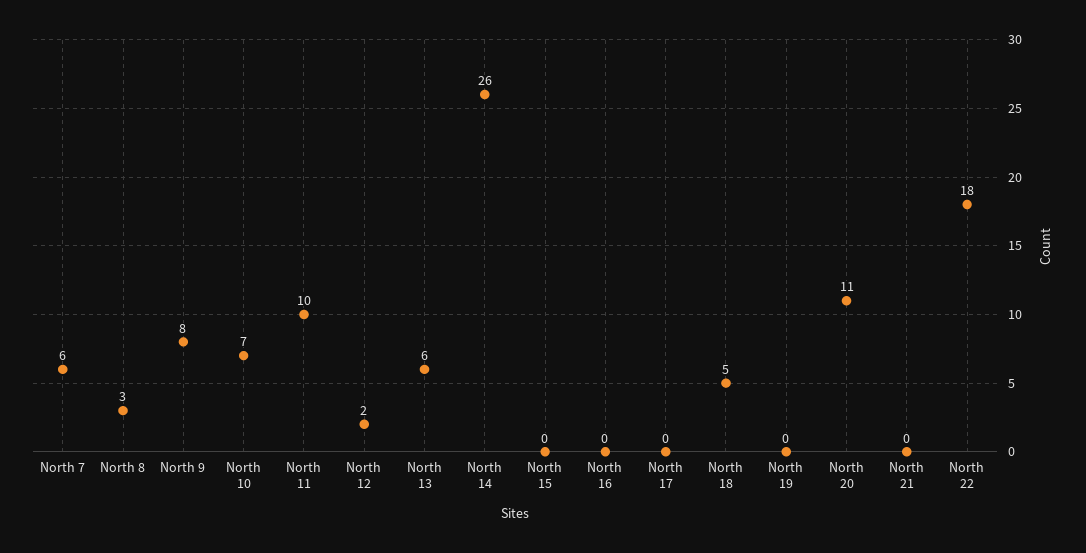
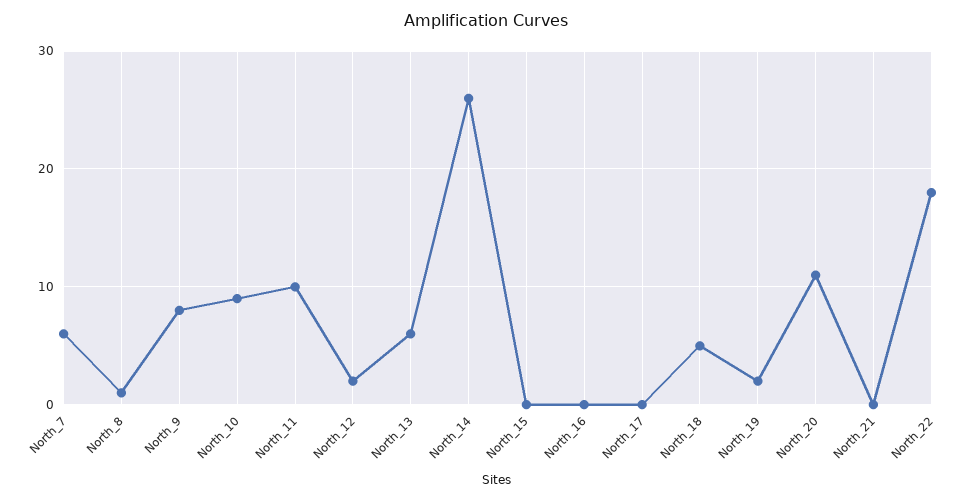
North 8: 3 -> 1
North 10: 7 -> 9
North 19: 0 -> 2

